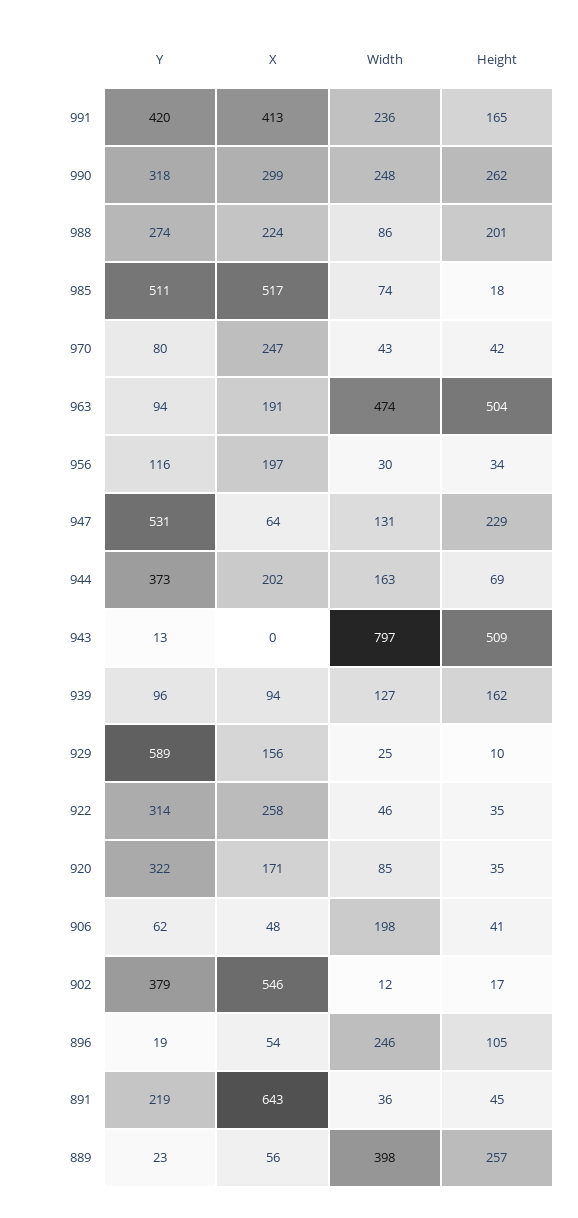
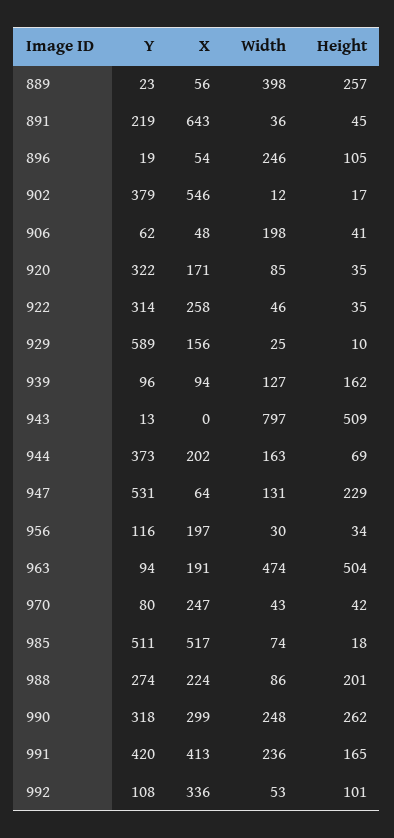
Y, 992: none -> 108
X, 992: none -> 336
Width, 992: none -> 53
Height, 992: none -> 101

